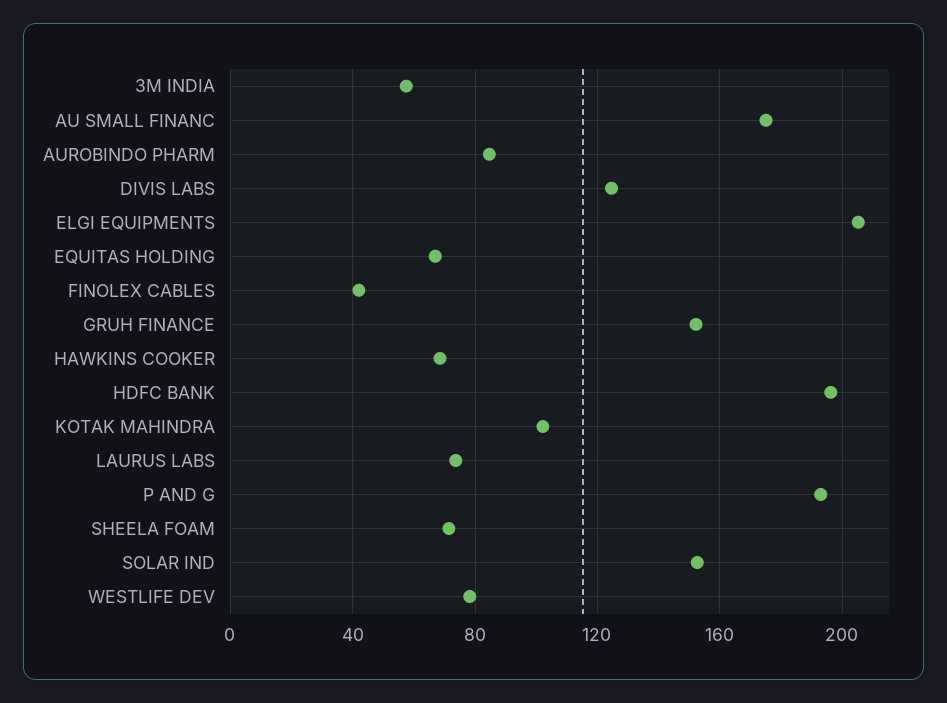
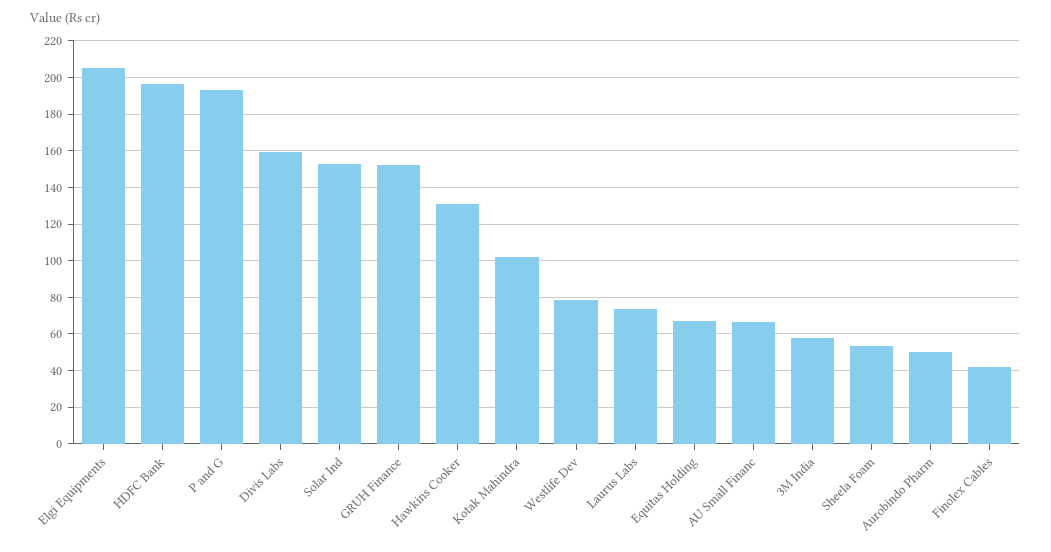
AU SMALL FINANC: 175 -> 65
AUROBINDO PHARM: 85 -> 50
DIVIS LABS: 125 -> 160
HAWKINS COOKER: 70 -> 130
SHEELA FOAM: 70 -> 55

